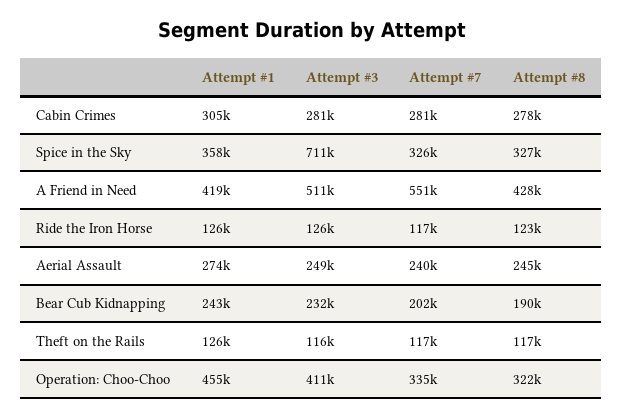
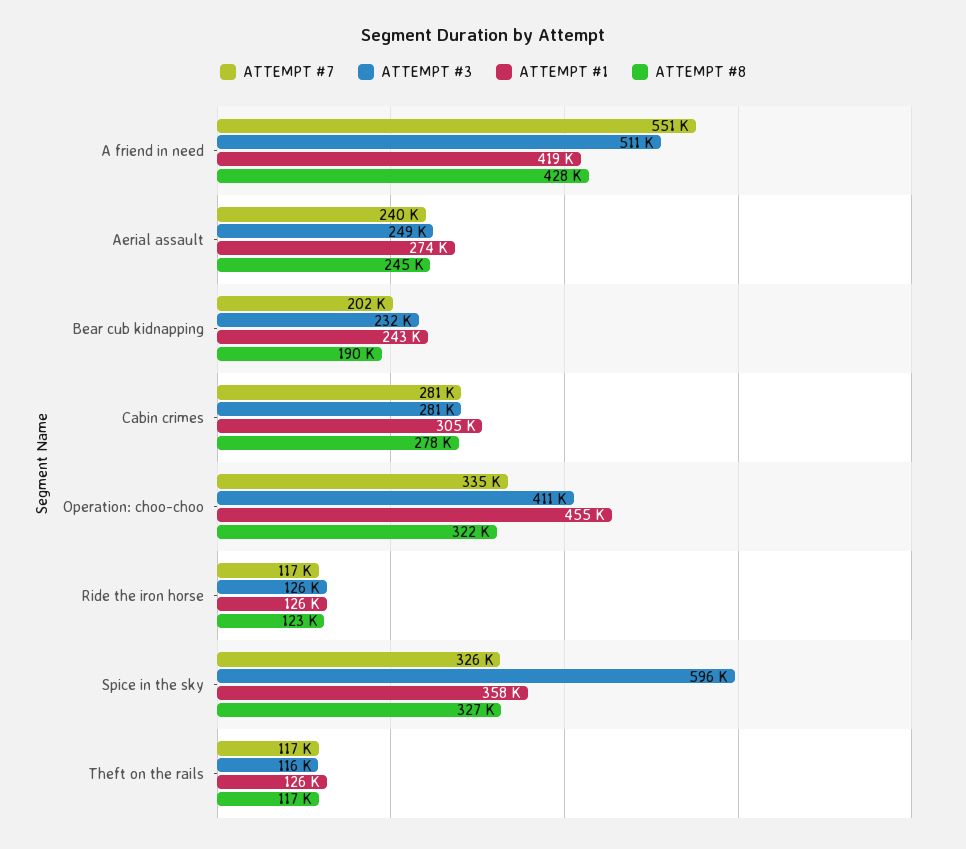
Attempt #3, Spice in the Sky: 711000 -> 596000

